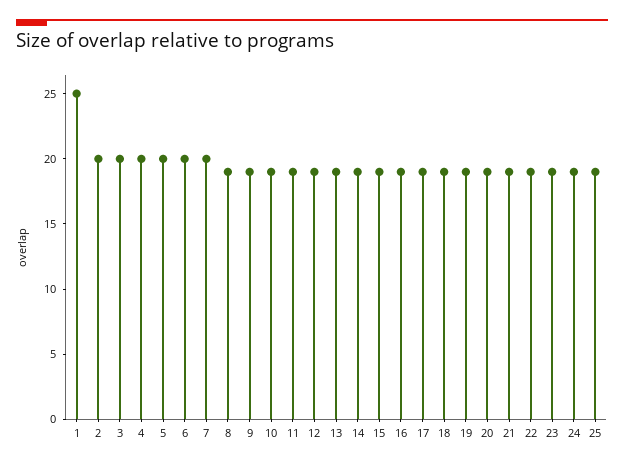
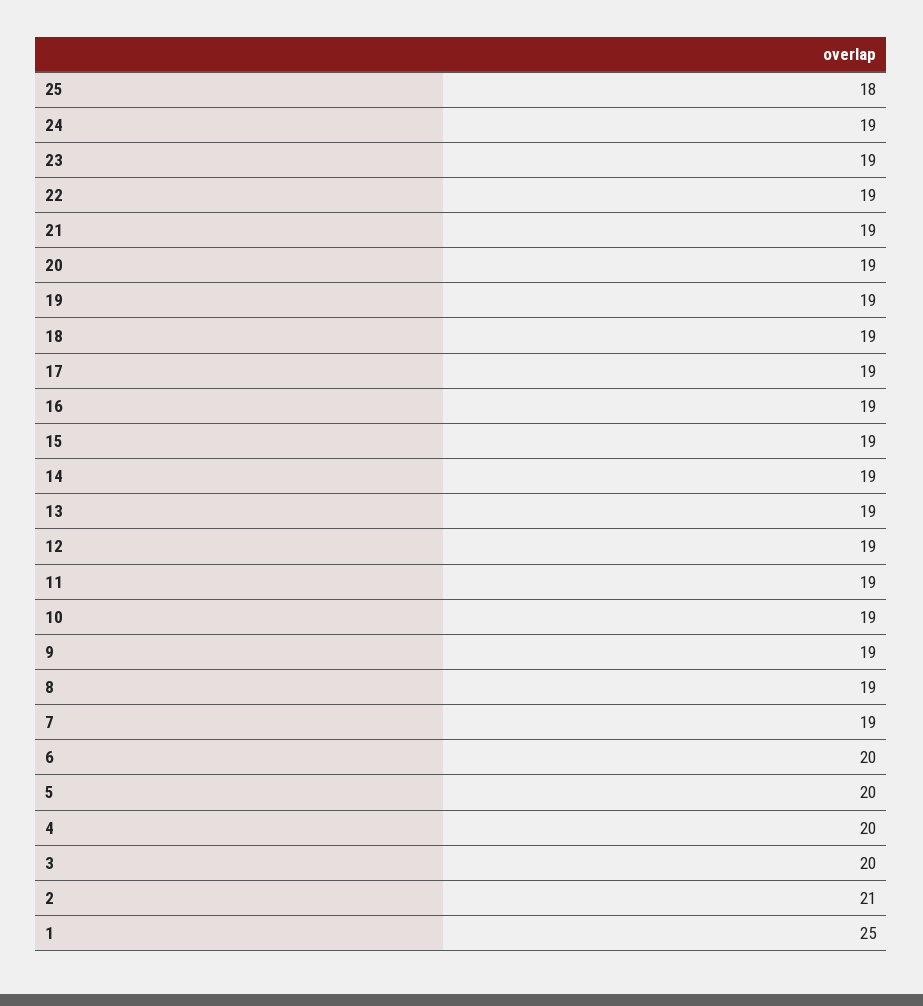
2: 20 -> 21
7: 20 -> 19
25: 19 -> 18

